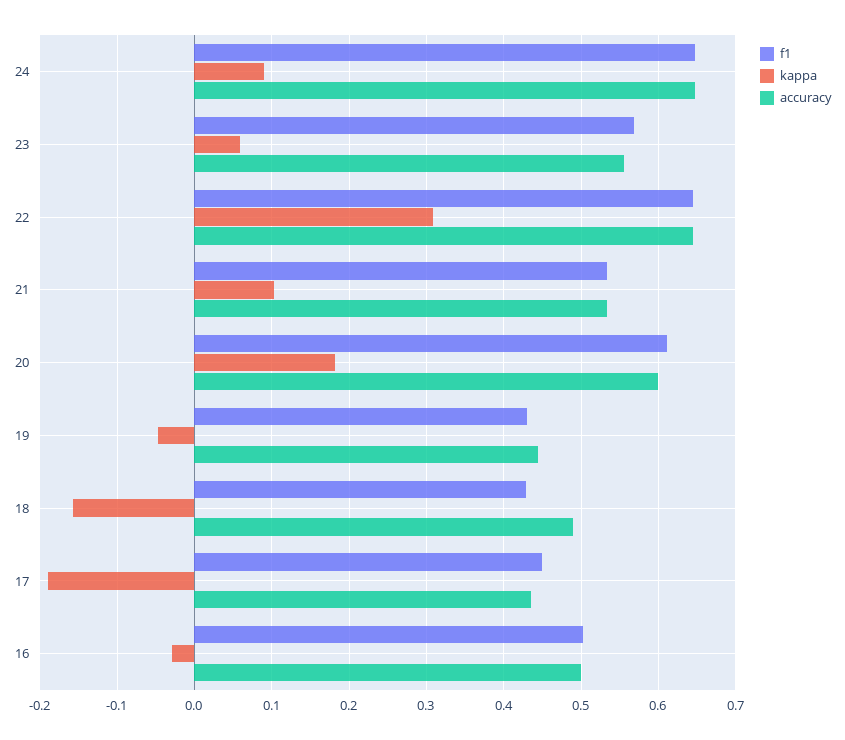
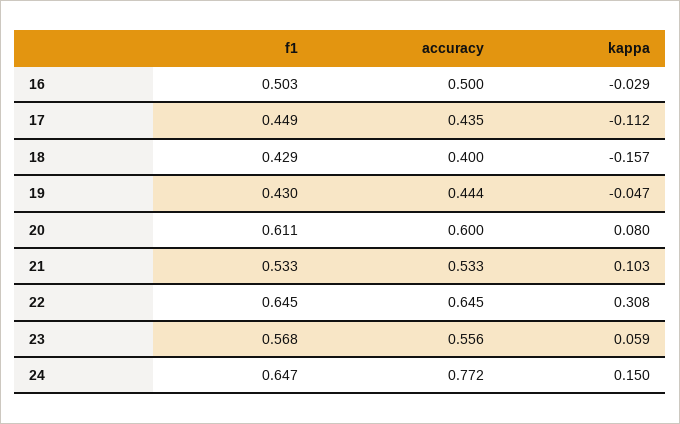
kappa, 24: 0.09 -> 0.15
accuracy, 24: 0.65 -> 0.772
kappa, 20: 0.18 -> 0.08
accuracy, 18: 0.49 -> 0.4
kappa, 17: -0.19 -> -0.112

